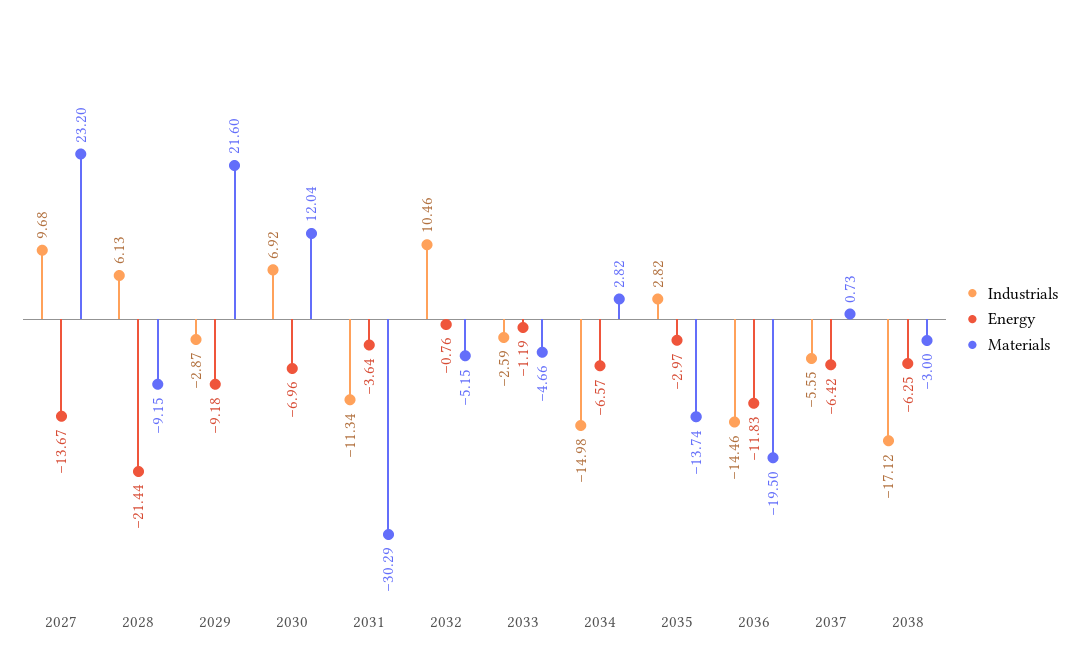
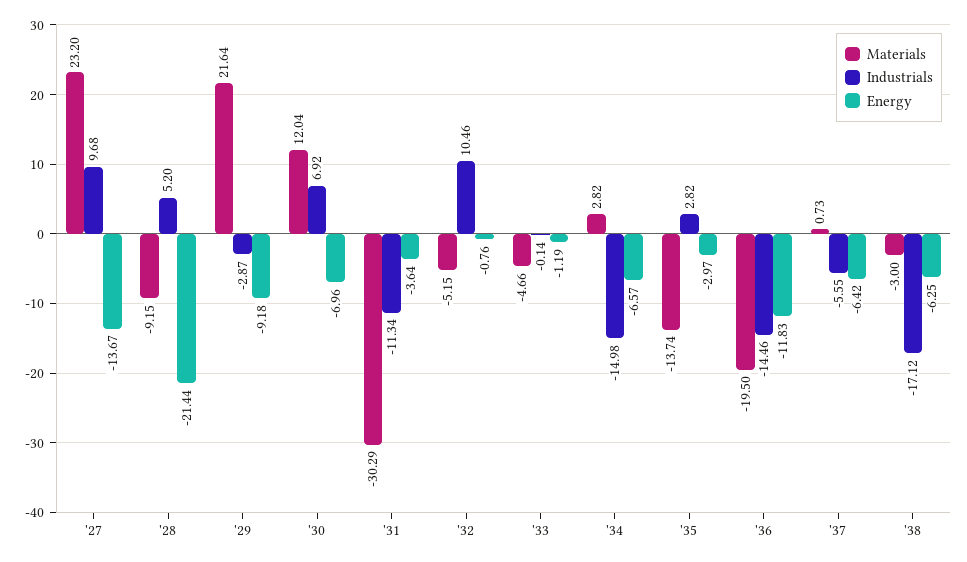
Industrials, 2028: 6.13 -> 5.2
Materials, 2029: 21.6 -> 21.64
Industrials, 2033: -2.59 -> -0.14

